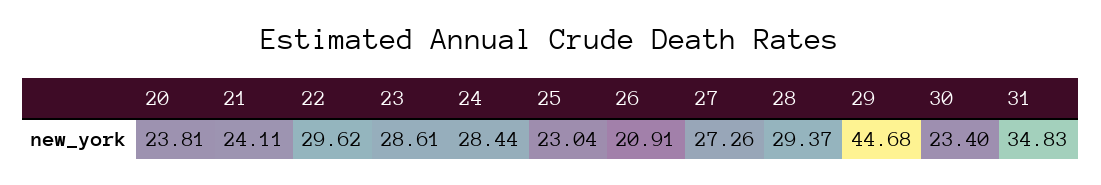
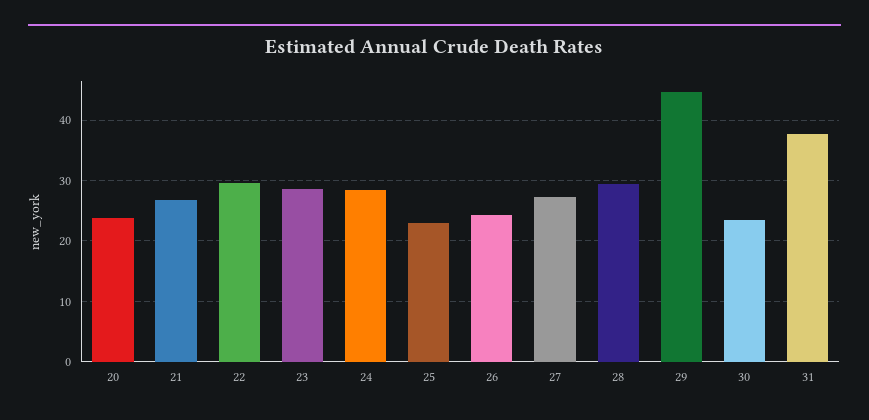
21: 24.11 -> 27
26: 20.91 -> 24
31: 34.83 -> 38

